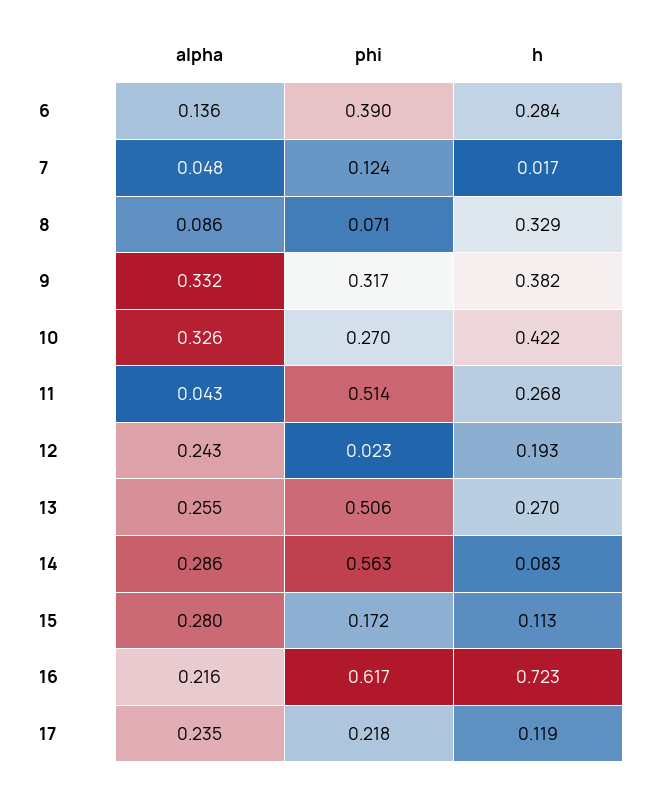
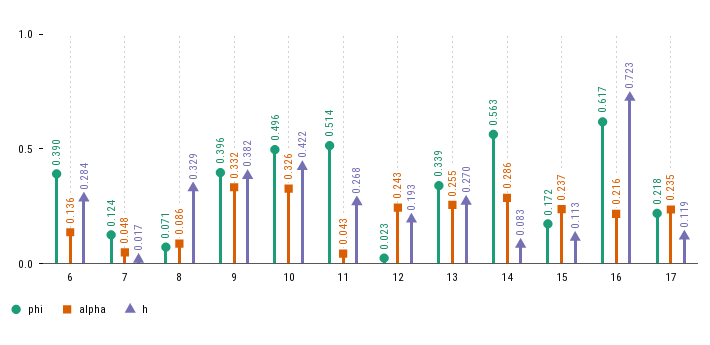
phi, 9: 0.317 -> 0.396
phi, 10: 0.27 -> 0.496
phi, 13: 0.506 -> 0.339
alpha, 15: 0.28 -> 0.237

